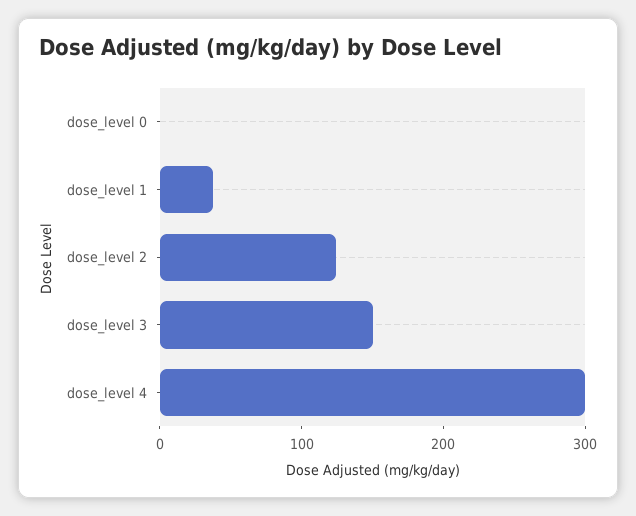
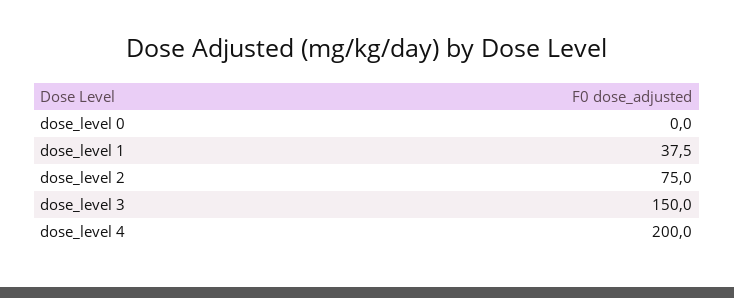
dose_level 2: 120 -> 75
dose_level 4: 300 -> 200

